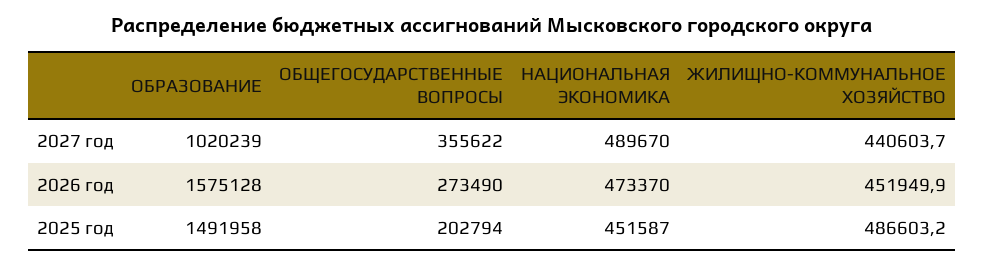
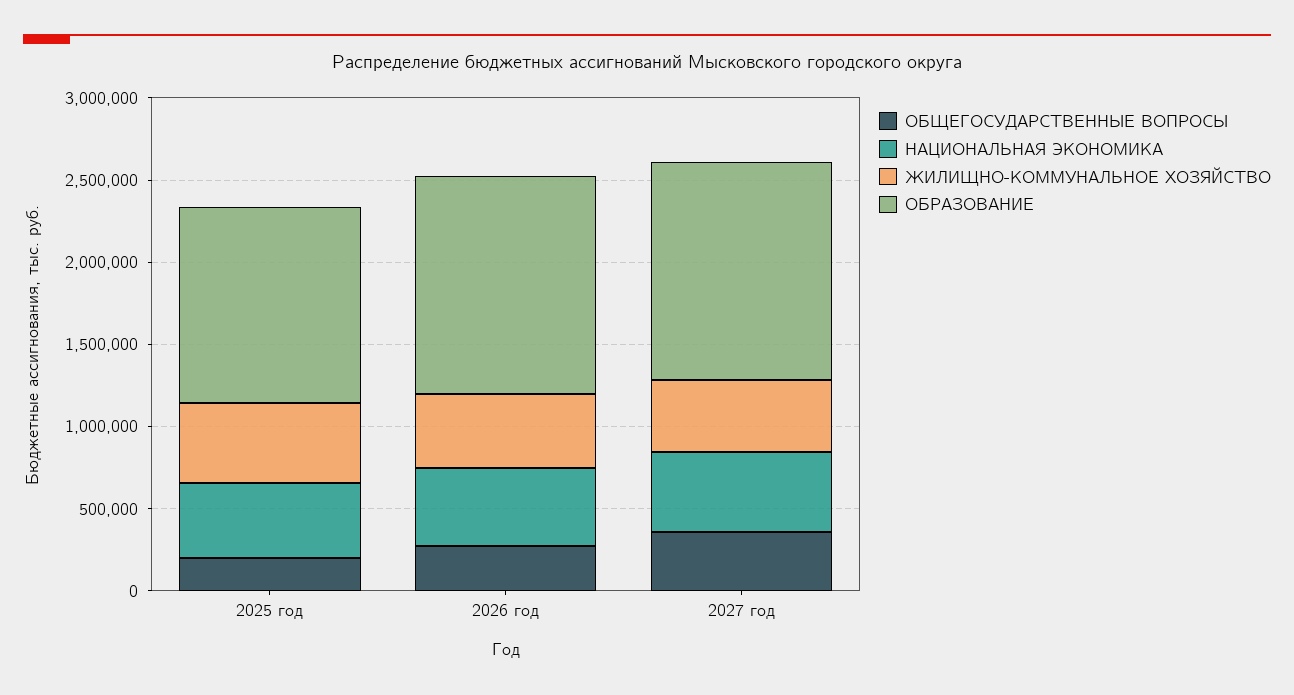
ОБРАЗОВАНИЕ, 2027 год: 1020239 -> 1300000
ОБРАЗОВАНИЕ, 2026 год: 1575128 -> 1300000
ОБРАЗОВАНИЕ, 2025 год: 1491958 -> 1200000

